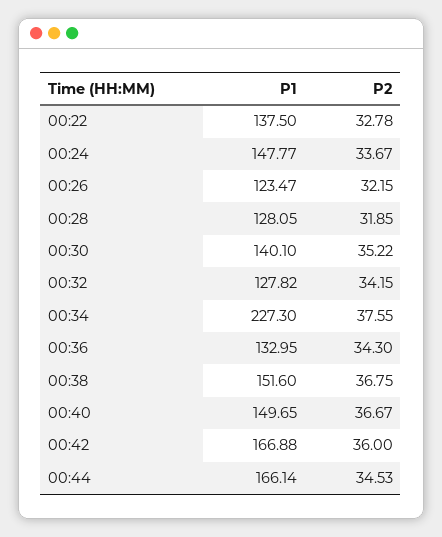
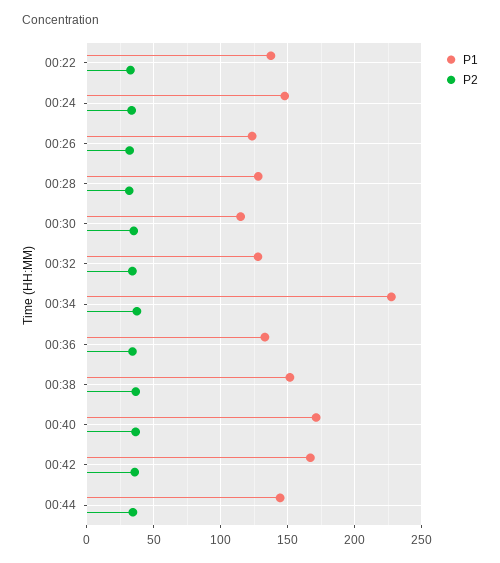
P1, 00:30: 140.1 -> 115
P1, 00:40: 149.65 -> 170
P1, 00:44: 166.14 -> 145

